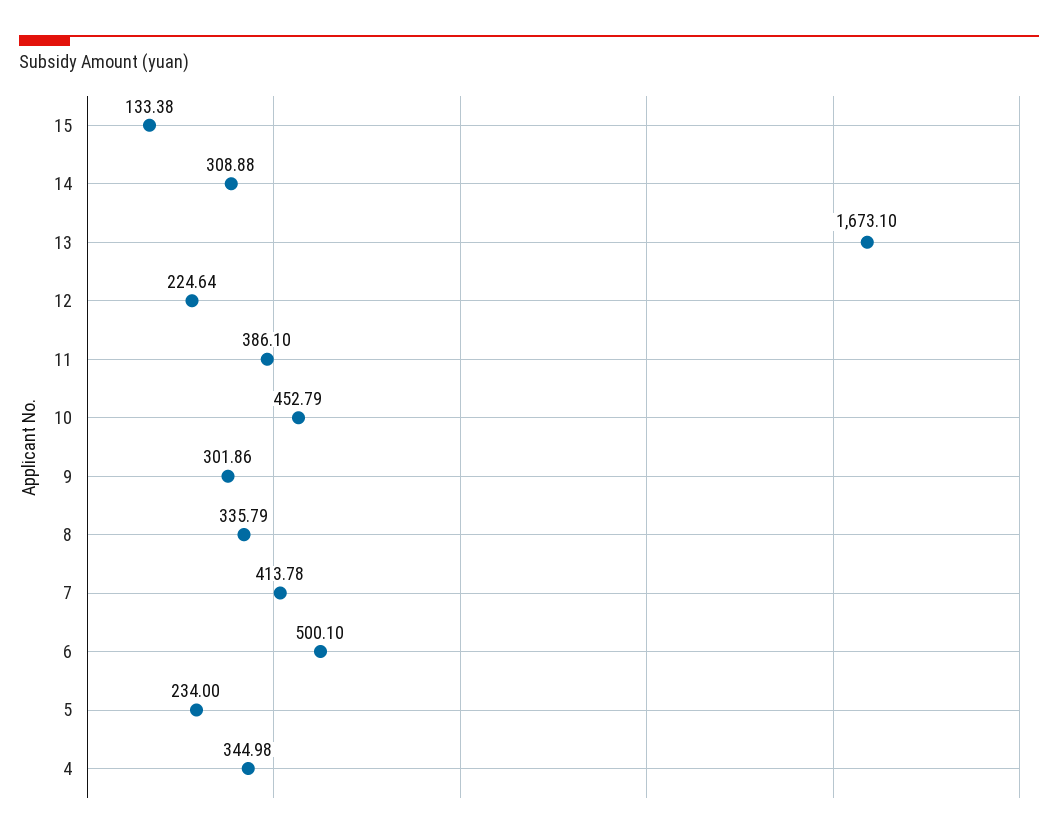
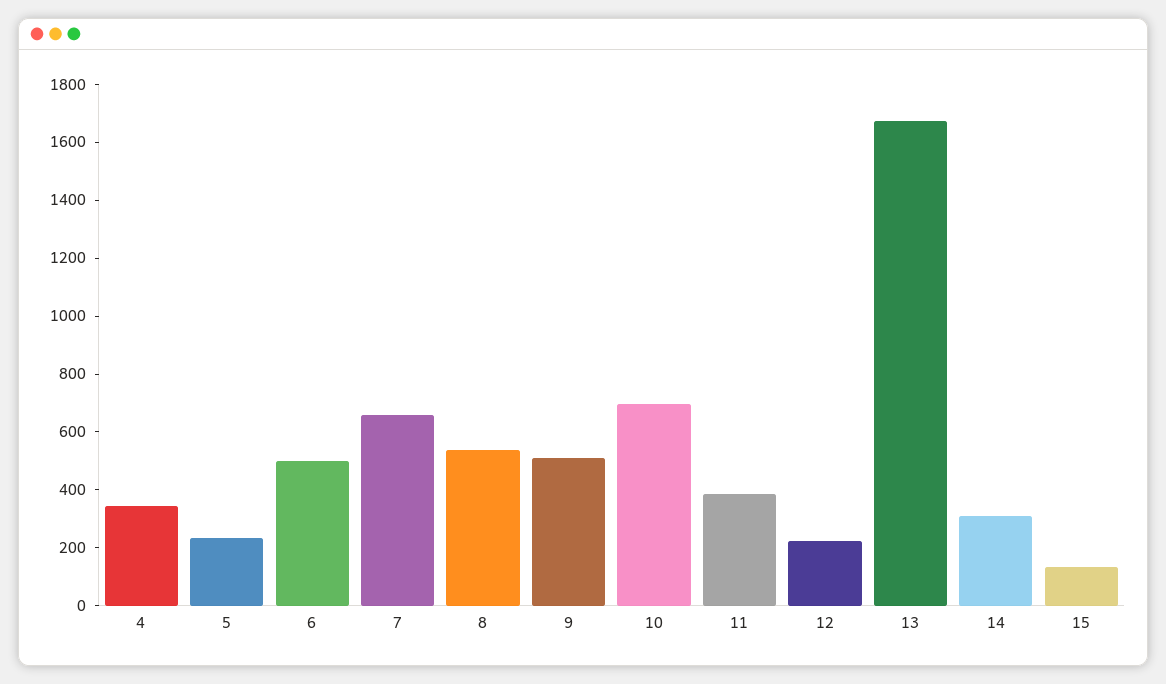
10: 452.79 -> 700
9: 301.86 -> 500
8: 335.79 -> 550
7: 413.78 -> 650

